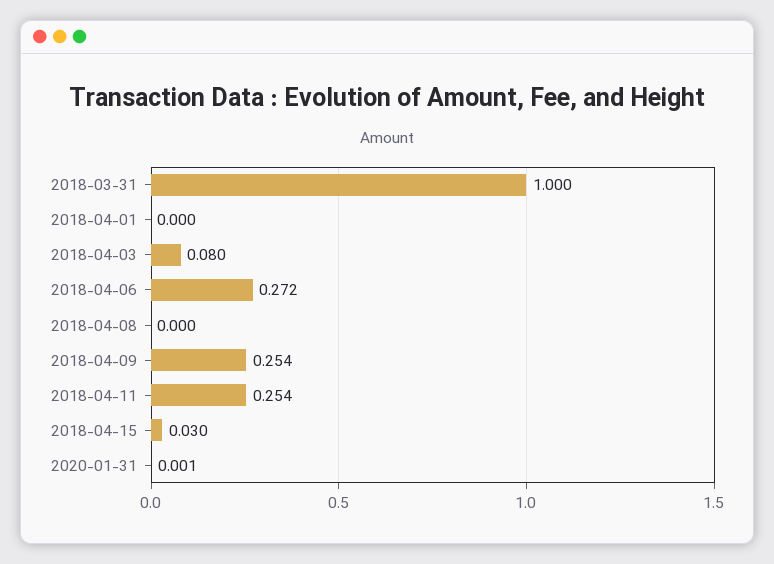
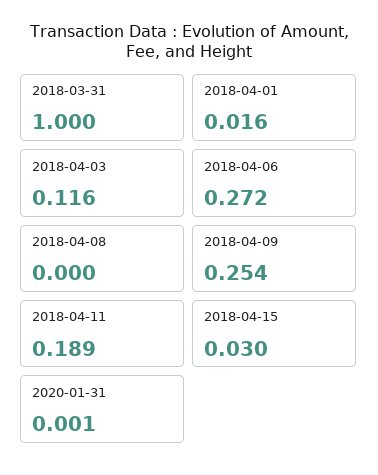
2018-04-01: 0 -> 0.016
2018-04-03: 0.08 -> 0.116
2018-04-11: 0.254 -> 0.189

